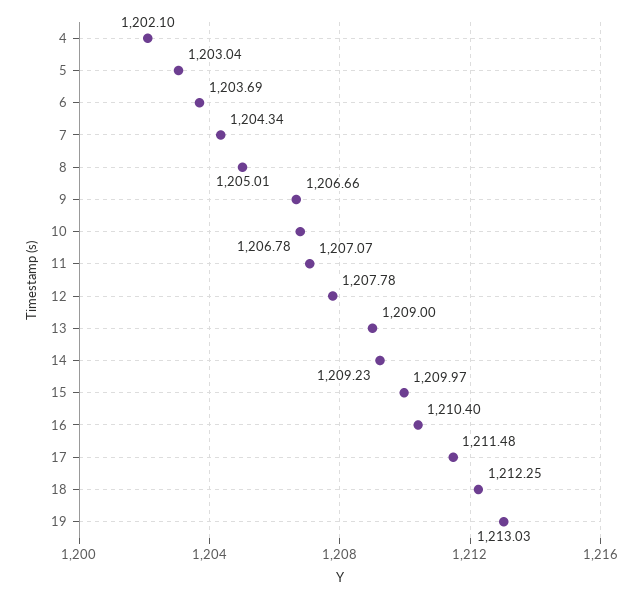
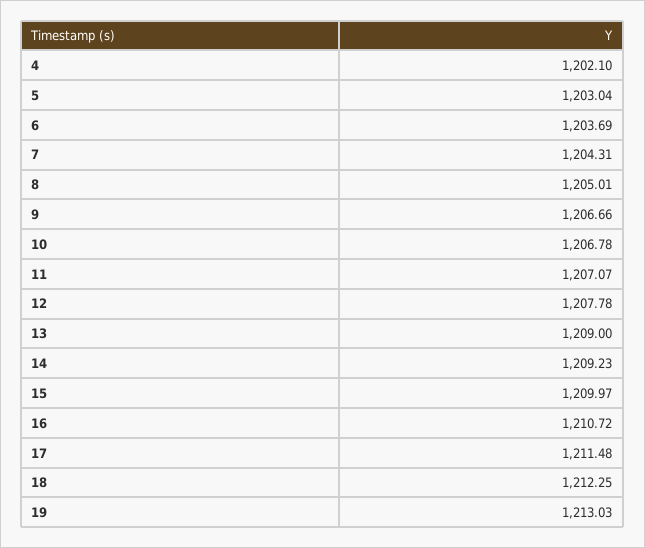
7: 1204.34 -> 1204.31
16: 1210.4 -> 1210.72

